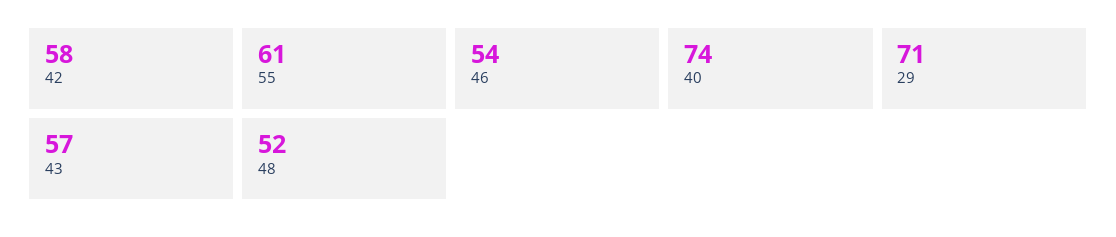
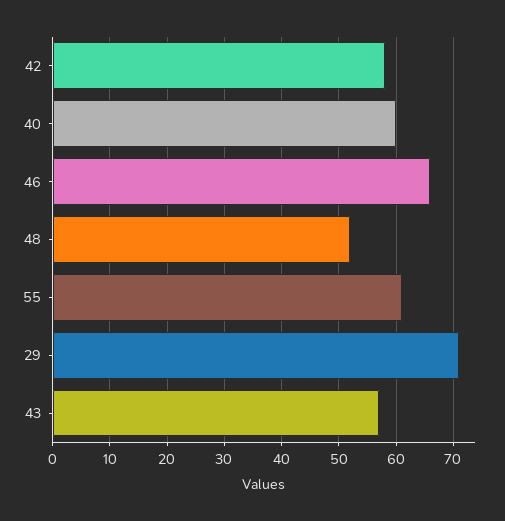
46: 54 -> 65
40: 74 -> 60

